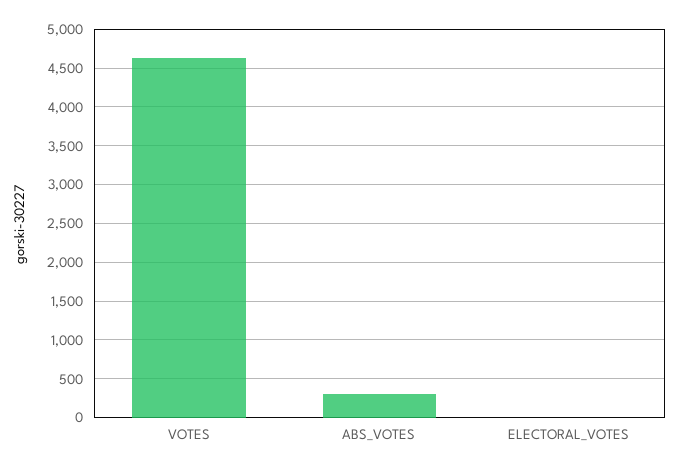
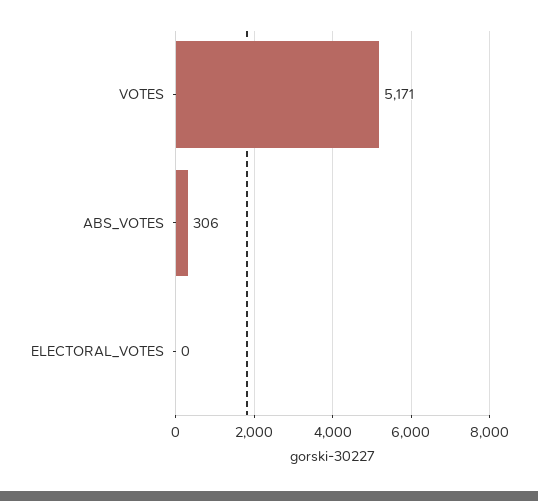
VOTES: 4600 -> 5171

